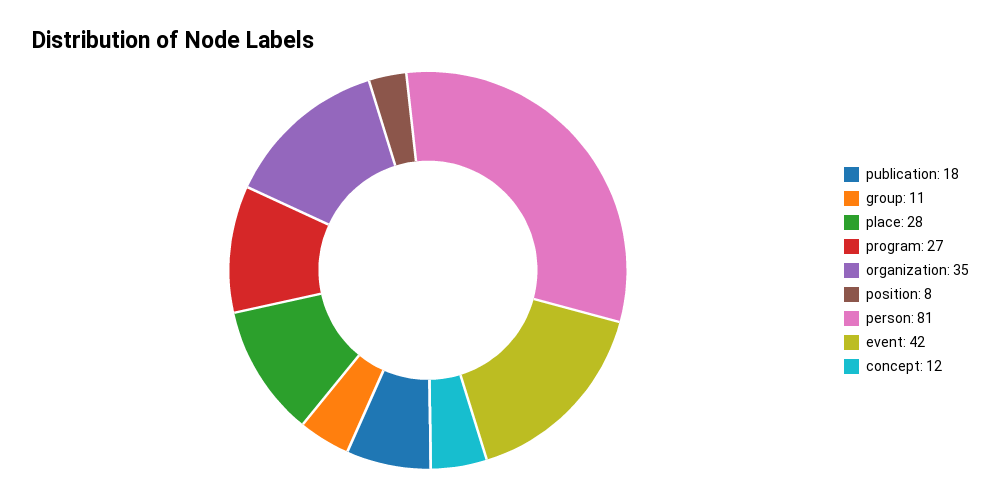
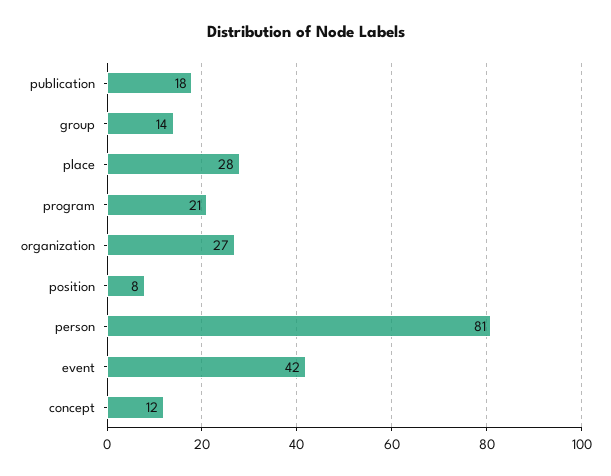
group: 11 -> 14
program: 27 -> 21
organization: 35 -> 27

